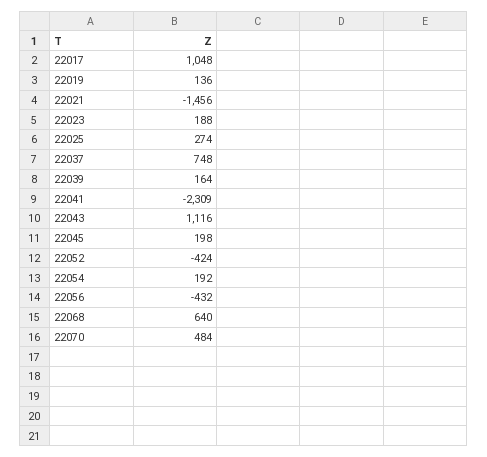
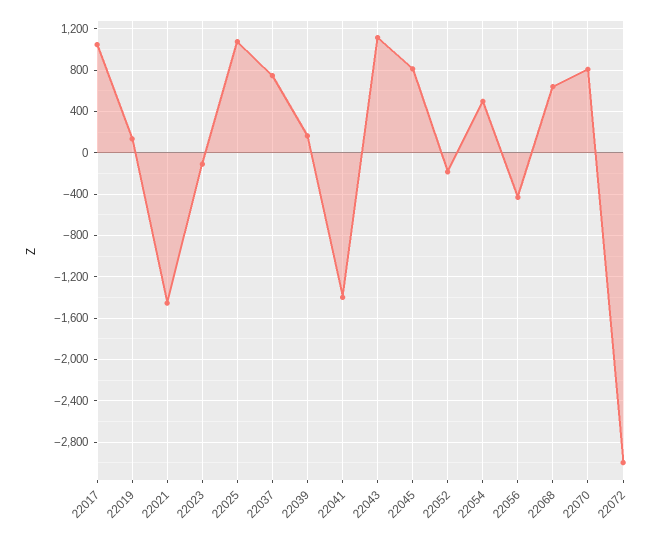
22023: 188 -> -100
22025: 274 -> 1100
22041: -2309 -> -1400
22045: 198 -> 800
22052: -424 -> -200
22054: 192 -> 500
22070: 484 -> 800
22072: none -> -3000

